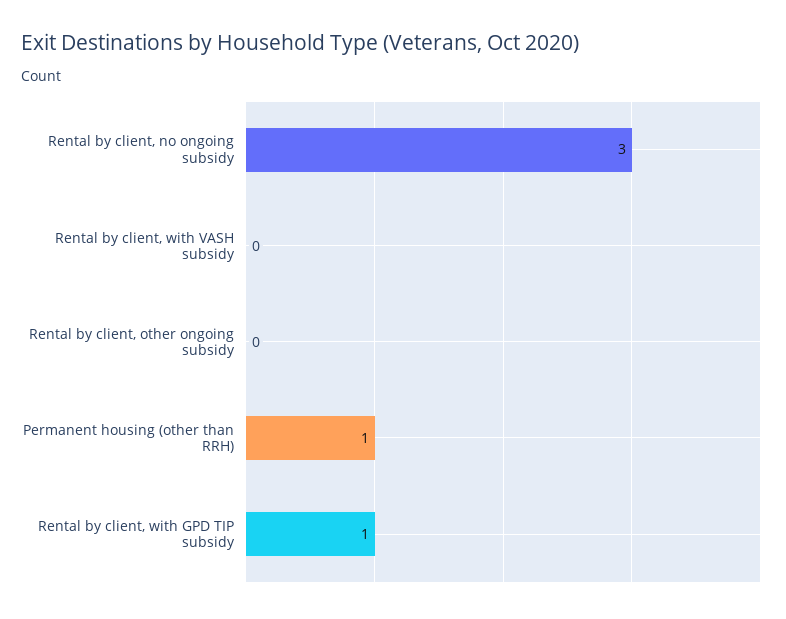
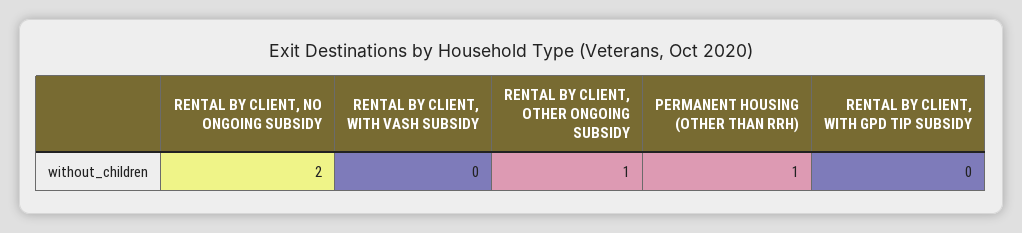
Rental by client, no ongoing subsidy: 3 -> 2
Rental by client, other ongoing subsidy: 0 -> 1
Rental by client, with GPD TIP subsidy: 1 -> 0

